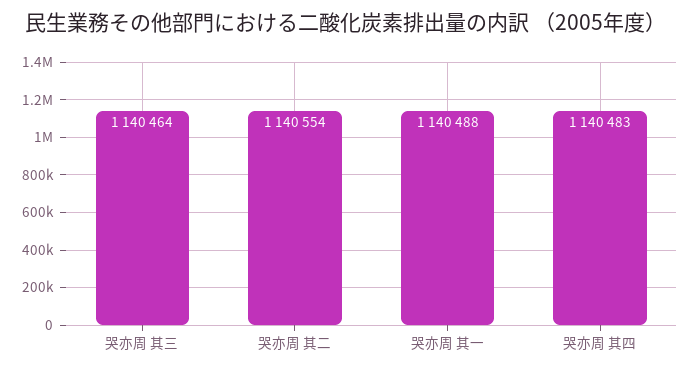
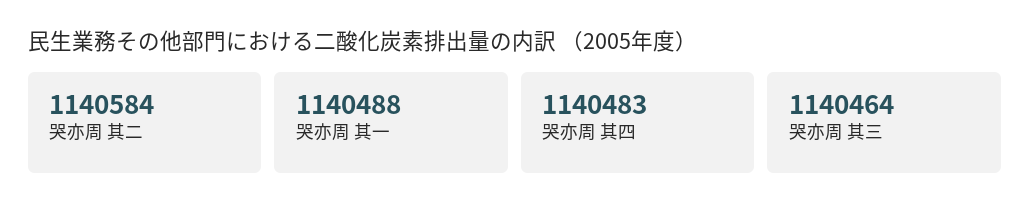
哭亦周 其二: 1140554 -> 1140584

